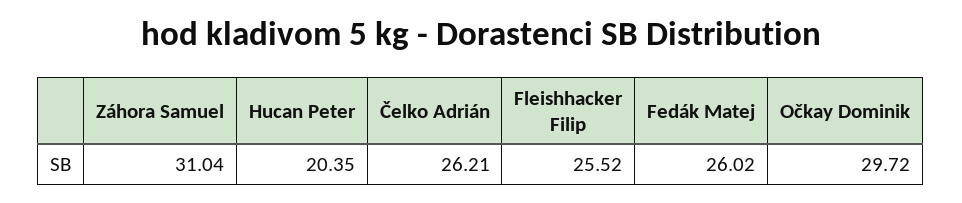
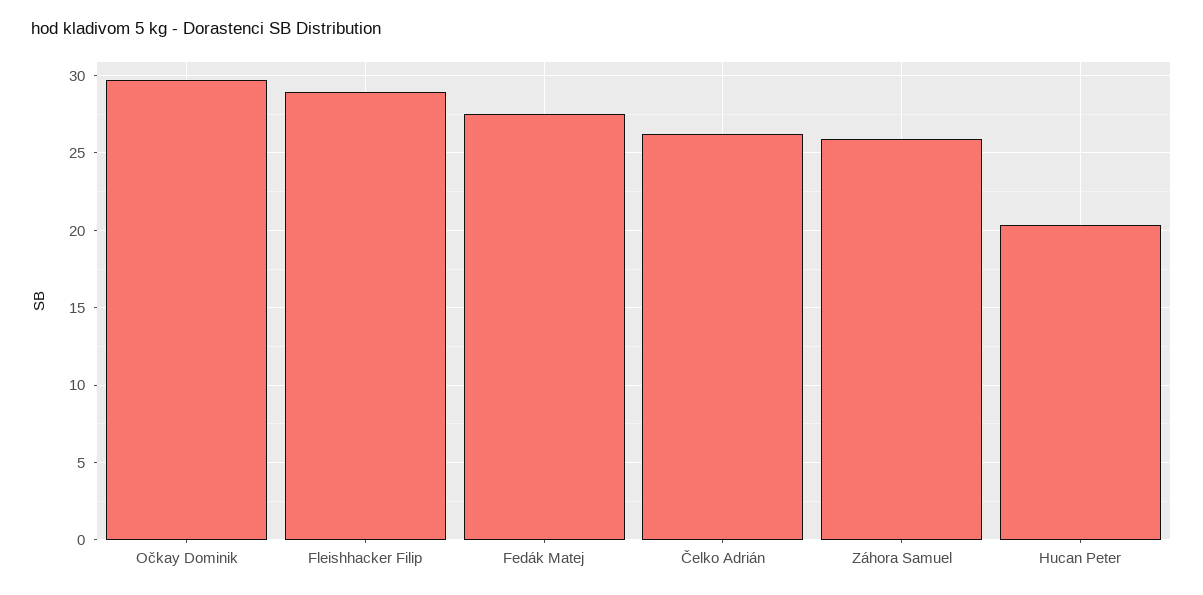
Záhora Samuel: 31.04 -> 26
Fleishhacker Filip: 25.52 -> 29
Fedák Matej: 26.02 -> 27.5

